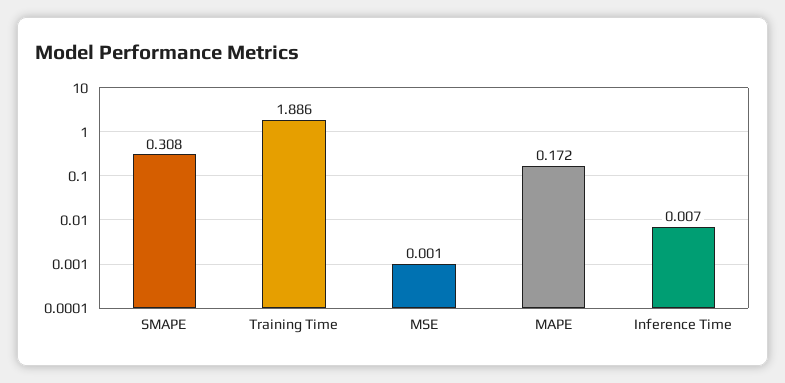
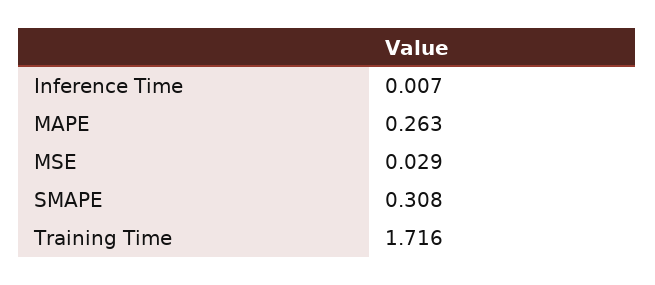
Training Time: 1.886 -> 1.716
MSE: 0.001 -> 0.029
MAPE: 0.172 -> 0.263

